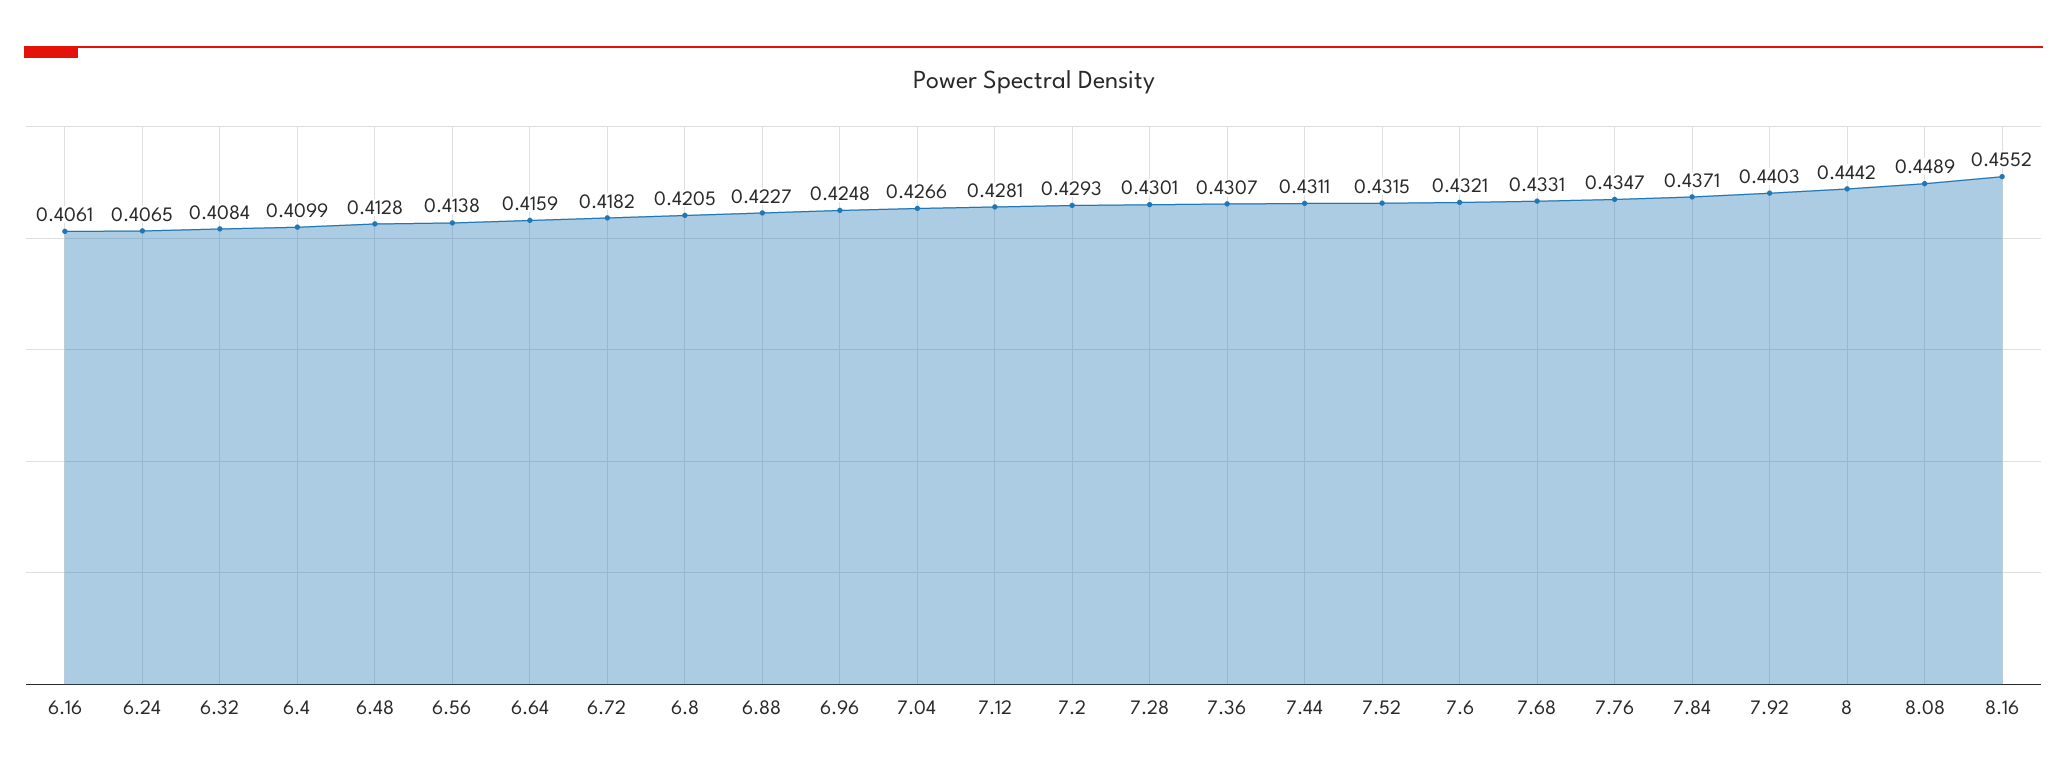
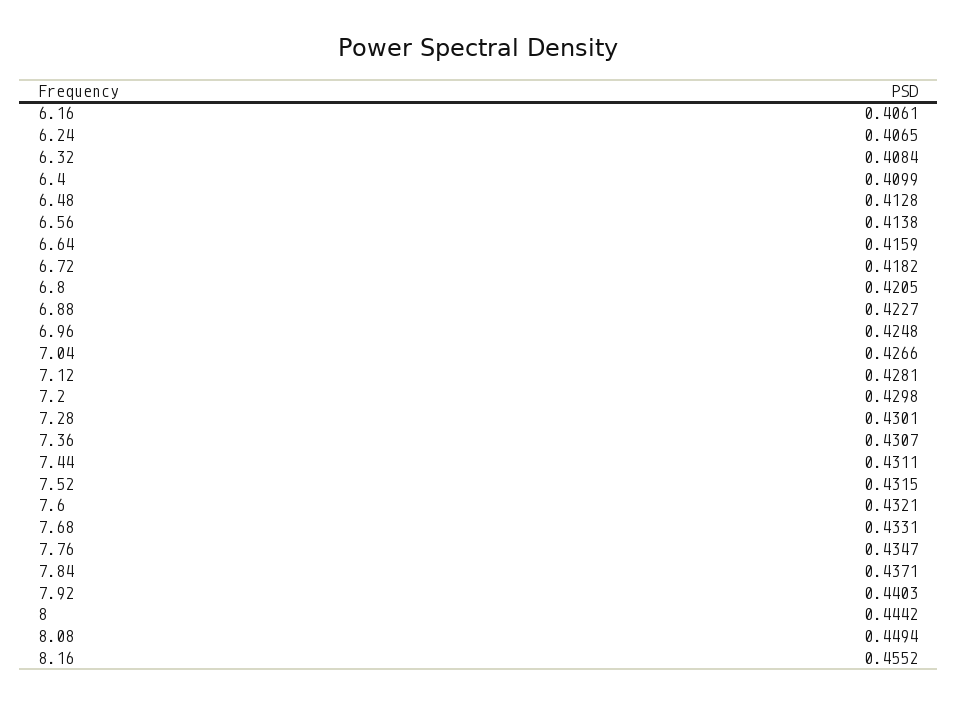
7.2: 0.4293 -> 0.4298
8.08: 0.4489 -> 0.4494

